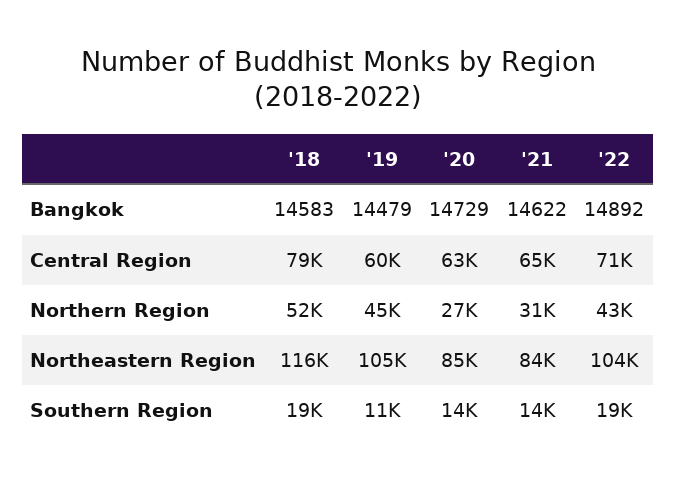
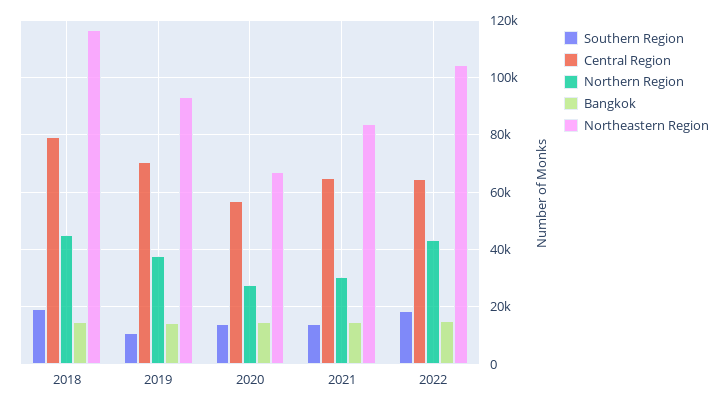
Central Region, '19: 60000 -> 70000
Central Region, '20: 63000 -> 57500
Central Region, '22: 71000 -> 65000
Northern Region, '18: 52000 -> 45000
Northern Region, '19: 45000 -> 37500
Northeastern Region, '19: 105000 -> 92500
Northeastern Region, '20: 85000 -> 67500

